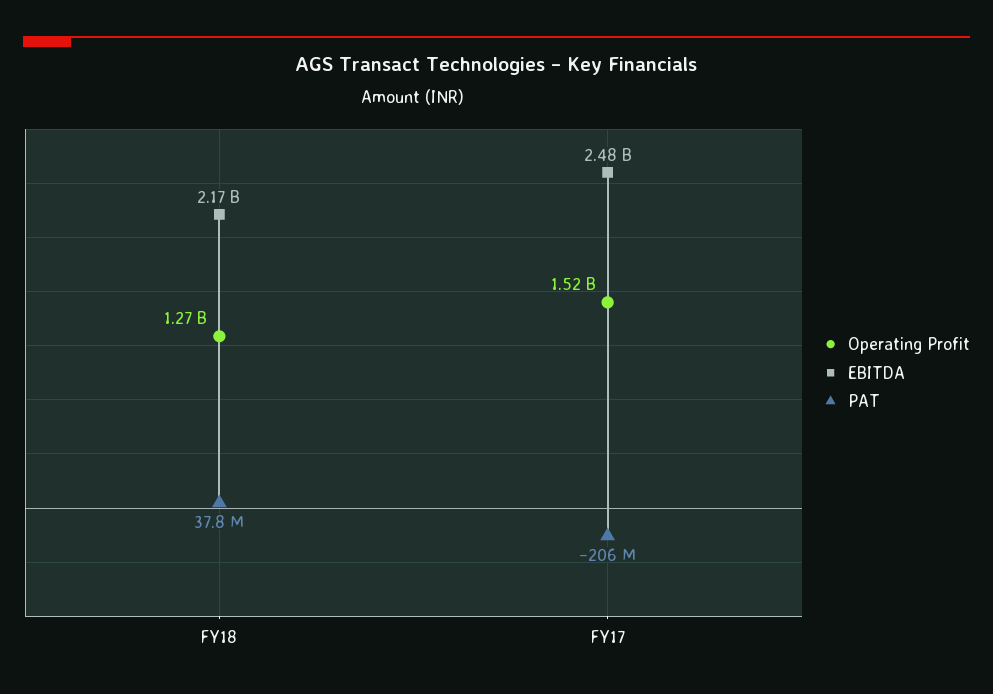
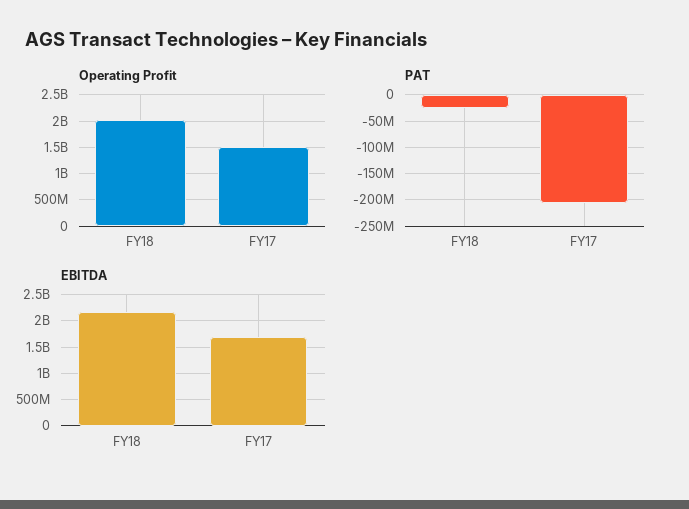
Operating Profit, FY18: 1270000000 -> 2000000000
PAT, FY18: 37800000 -> -25000000
EBITDA, FY17: 2480000000 -> 1750000000

